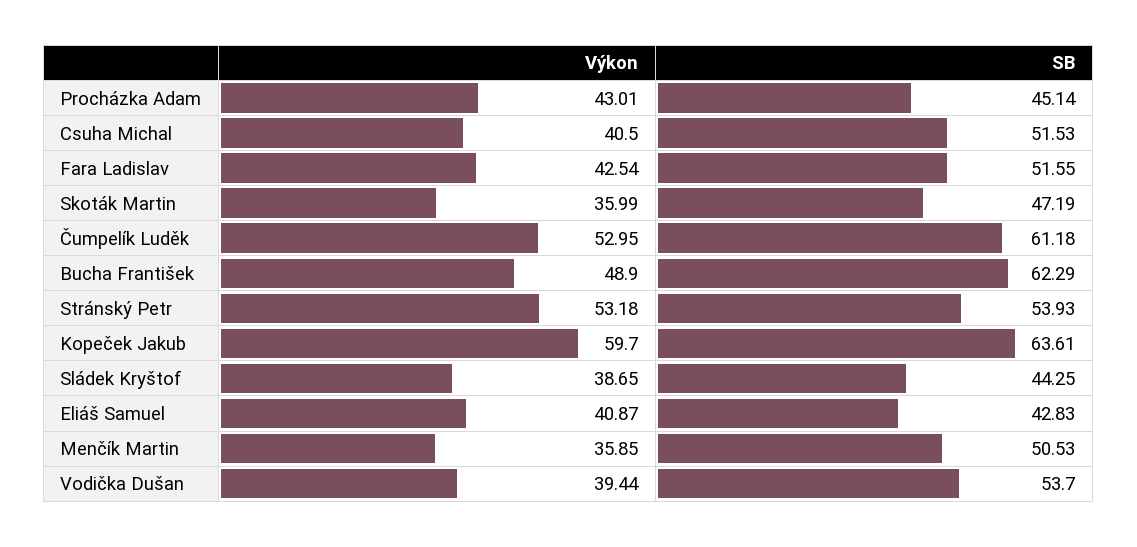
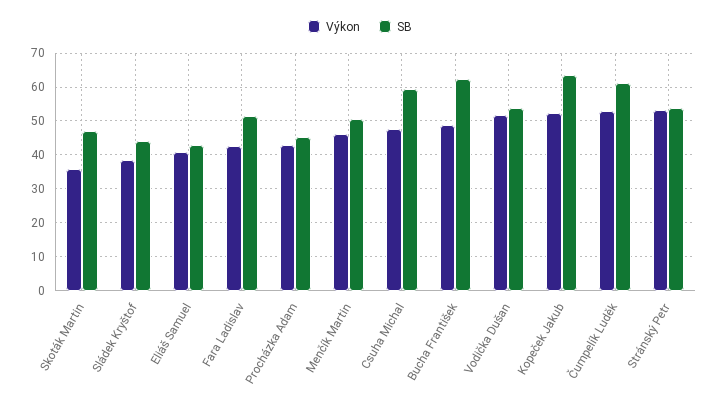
Výkon, Csuha Michal: 40.5 -> 48
SB, Csuha Michal: 51.53 -> 60
Výkon, Kopeček Jakub: 59.7 -> 52
Výkon, Menčík Martin: 35.85 -> 46
Výkon, Vodička Dušan: 39.44 -> 52

